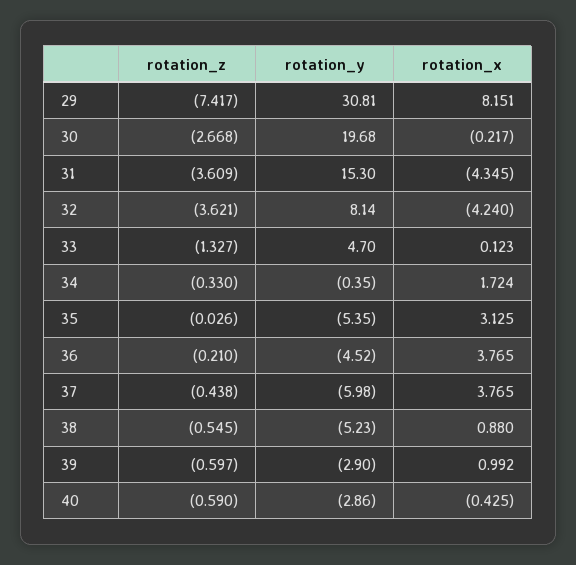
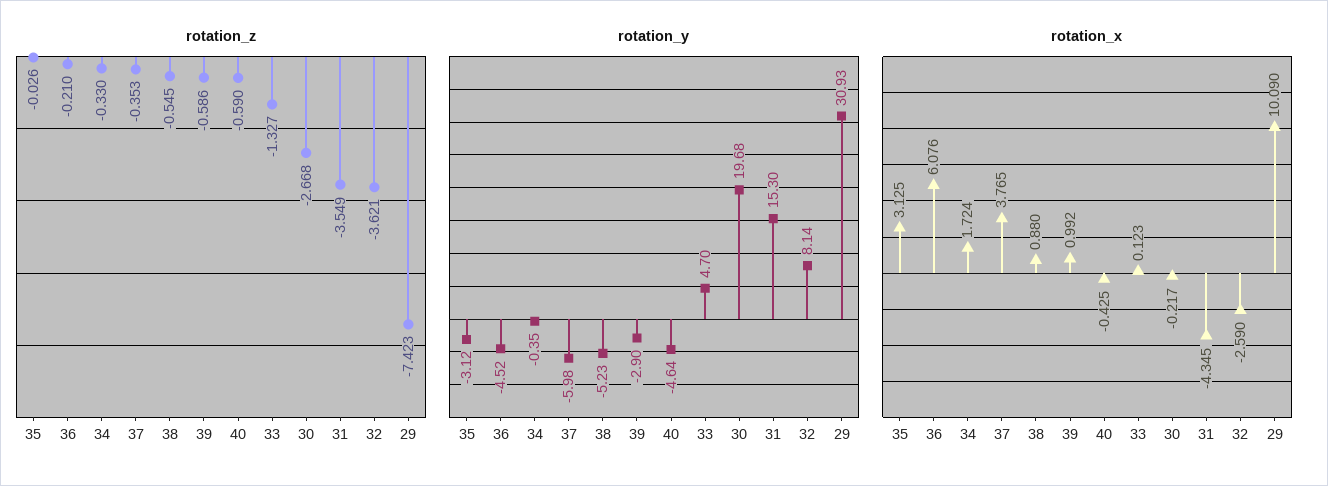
rotation_z, 29: -7.417 -> -7.423
rotation_y, 29: 30.81 -> 30.93
rotation_x, 29: 8.151 -> 10.09
rotation_z, 31: -3.609 -> -3.549
rotation_x, 32: -4.24 -> -2.59
rotation_y, 35: -5.35 -> -3.12
rotation_x, 36: 3.765 -> 6.076
rotation_z, 37: -0.438 -> -0.353
rotation_z, 39: -0.597 -> -0.586
rotation_y, 40: -2.86 -> -4.64

